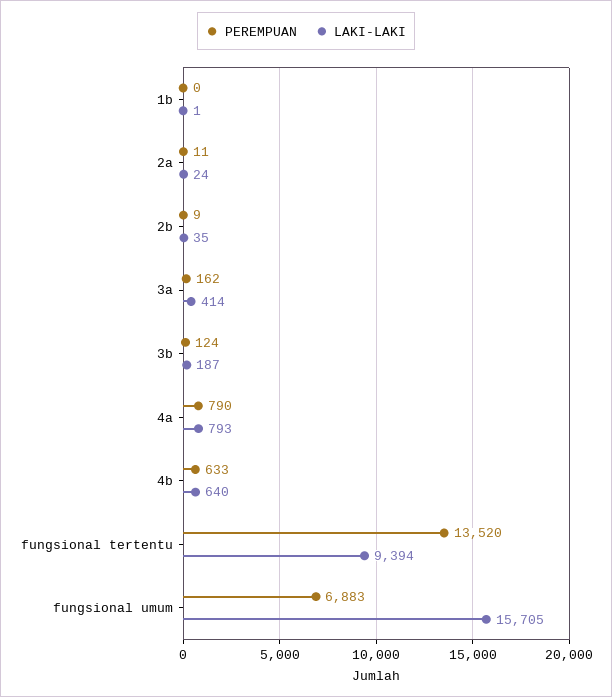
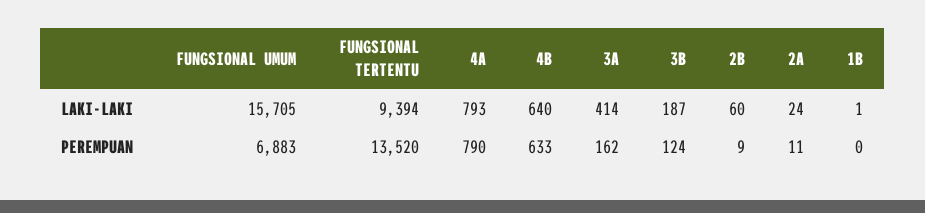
LAKI-LAKI, 2b: 35 -> 60

